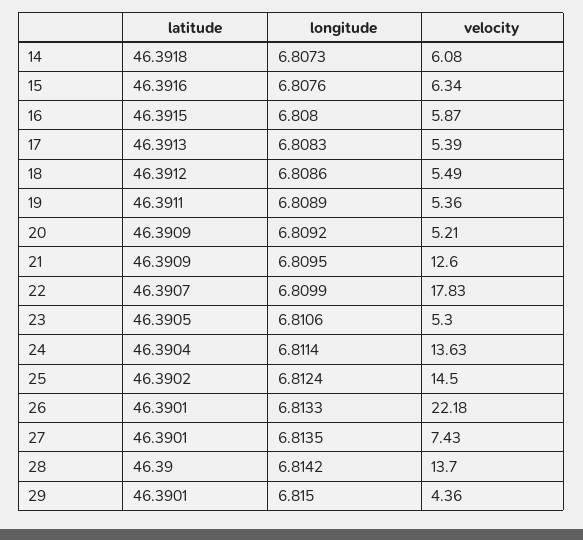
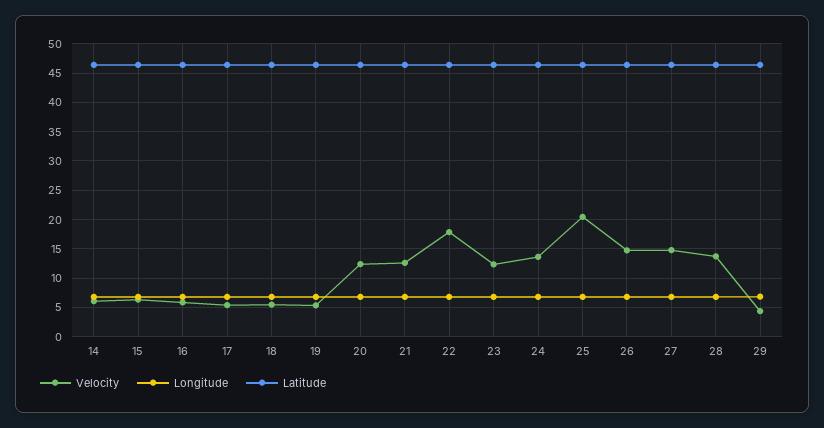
velocity, 20: 5.21 -> 12.5
velocity, 23: 5.3 -> 12.5
velocity, 25: 14.5 -> 20
velocity, 26: 22.18 -> 15
velocity, 27: 7.43 -> 15

